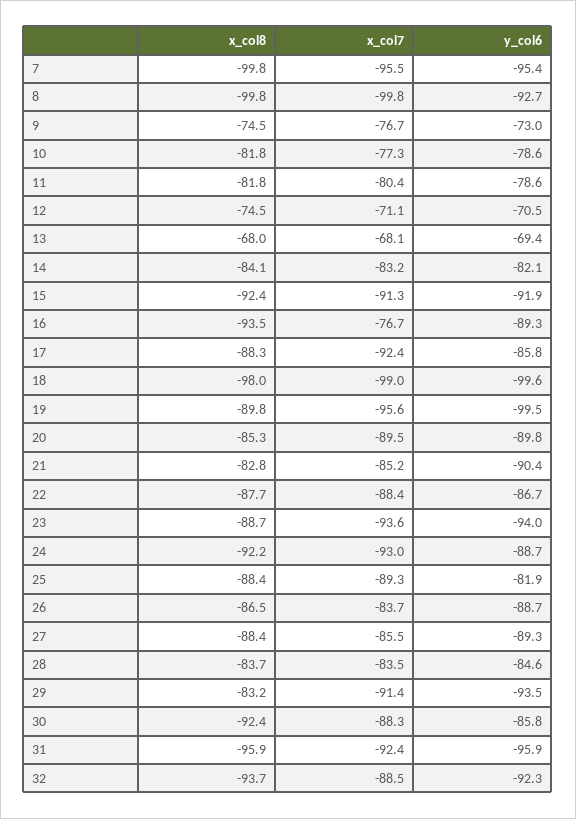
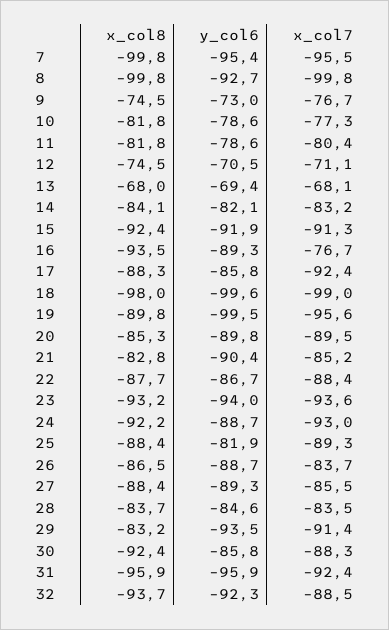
x_col8, 23: -88.7 -> -93.2

